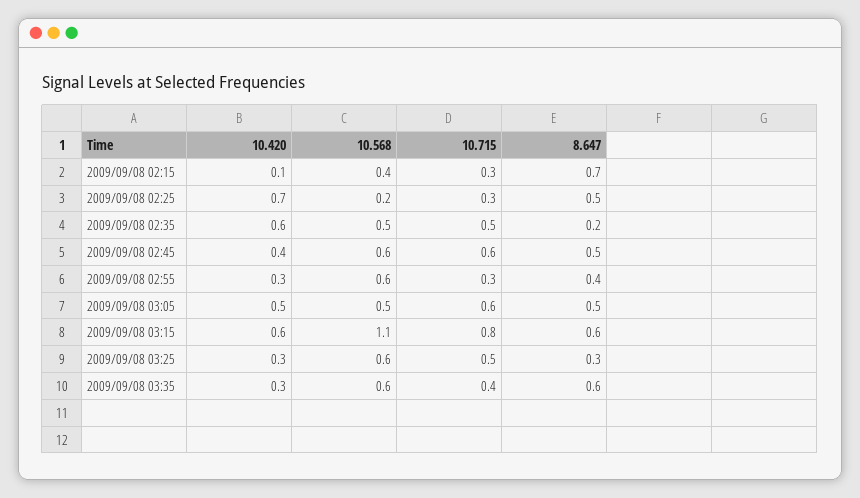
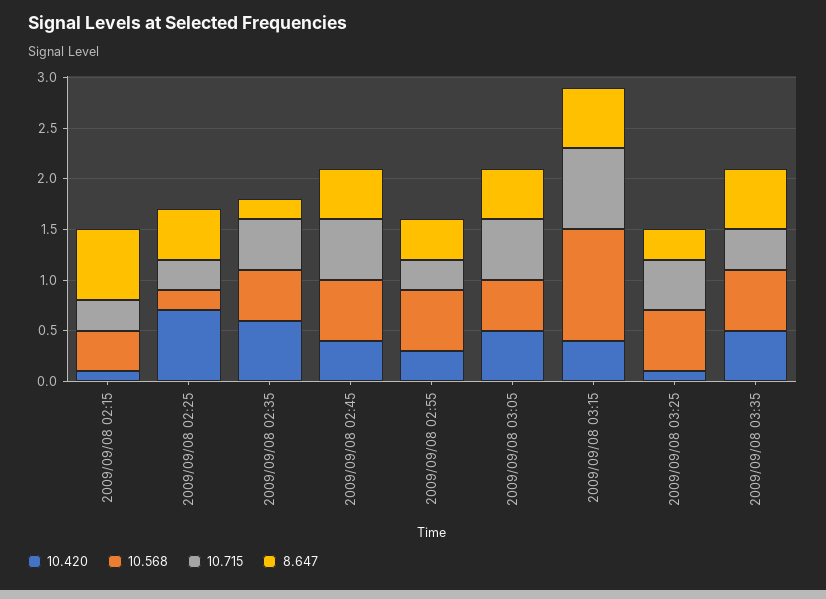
10.420, 2009/09/08 03:15: 0.6 -> 0.4
10.420, 2009/09/08 03:25: 0.3 -> 0.1
10.420, 2009/09/08 03:35: 0.3 -> 0.5

